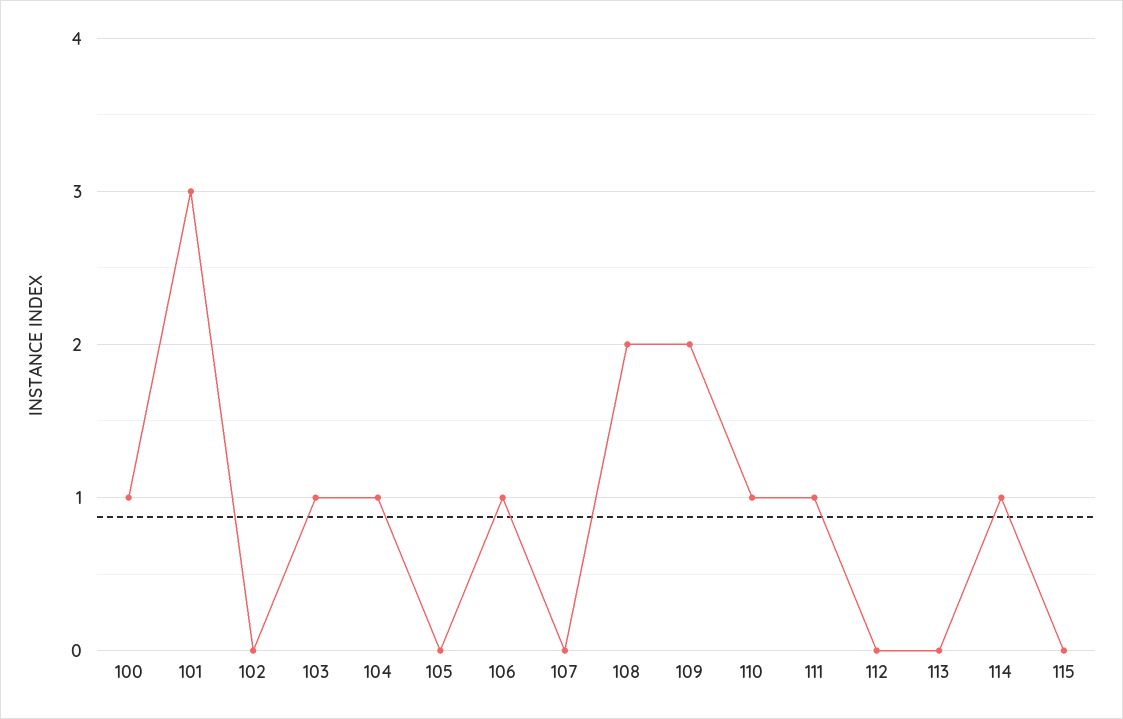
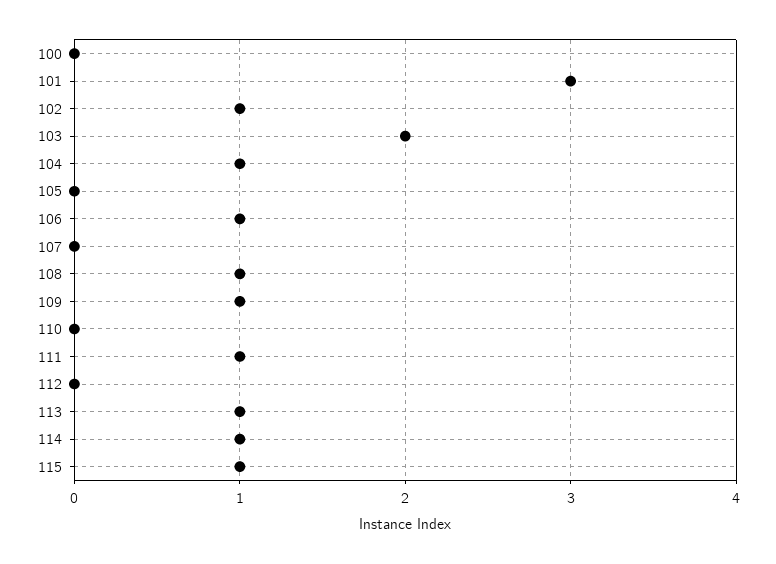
100: 1 -> 0
102: 0 -> 1
103: 1 -> 2
108: 2 -> 1
109: 2 -> 1
110: 1 -> 0
113: 0 -> 1
115: 0 -> 1

